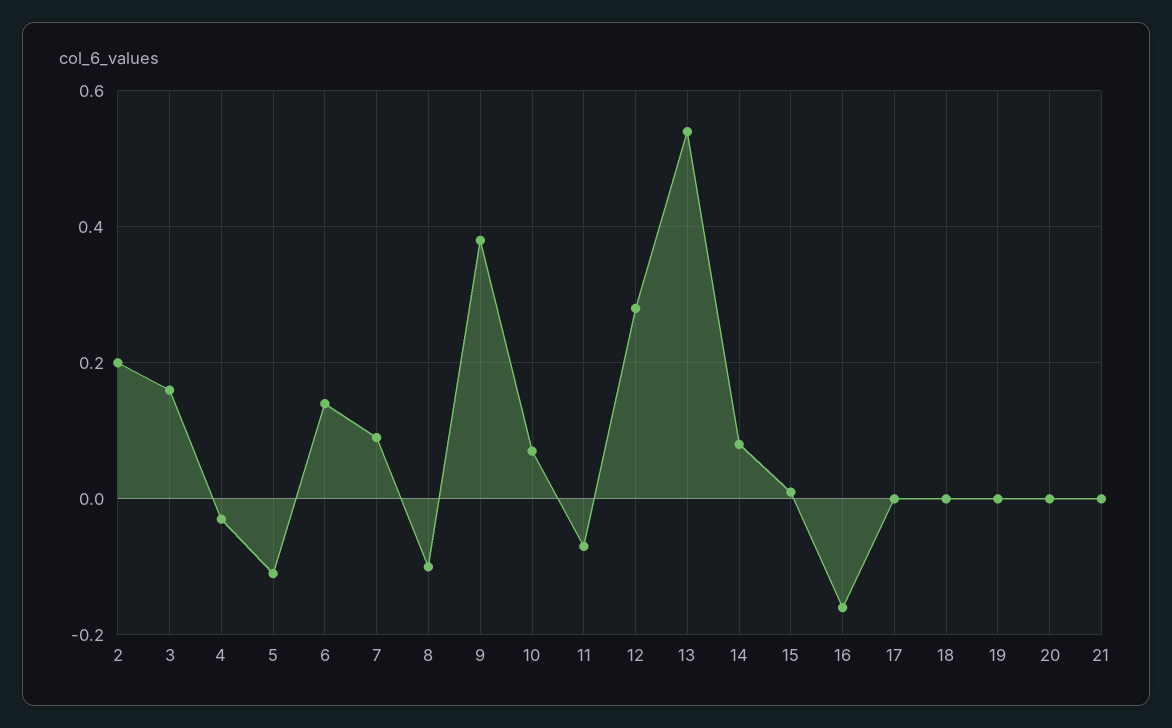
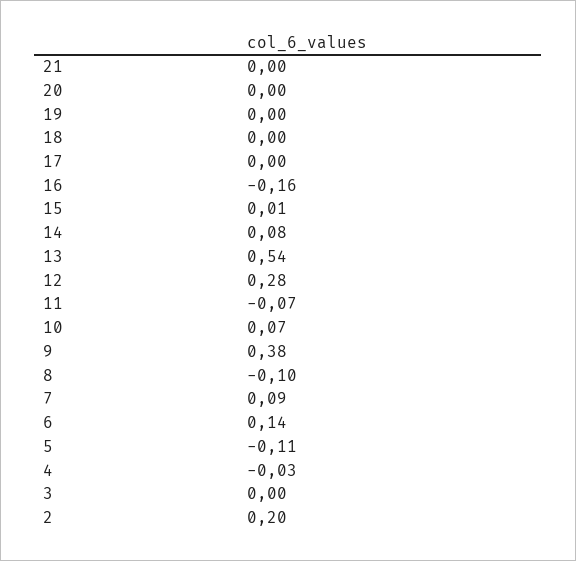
3: 0.15 -> 0

